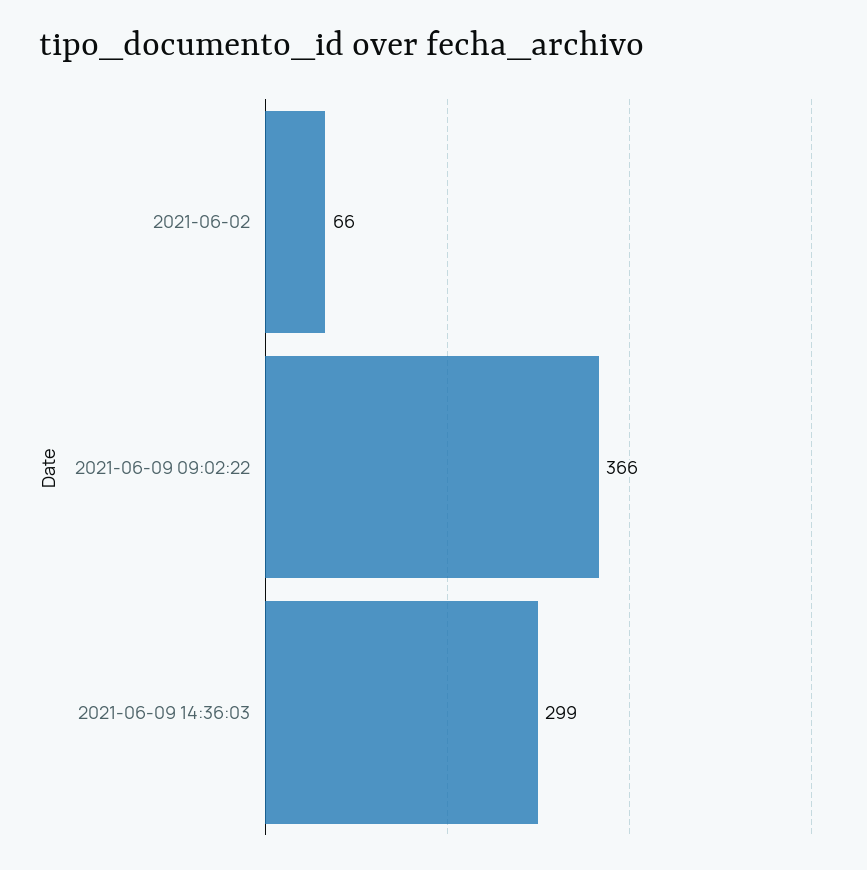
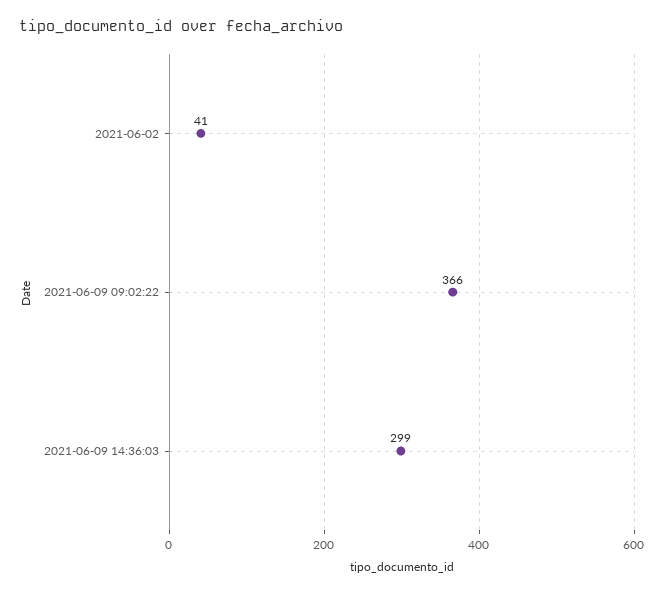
2021-06-02: 66 -> 41

